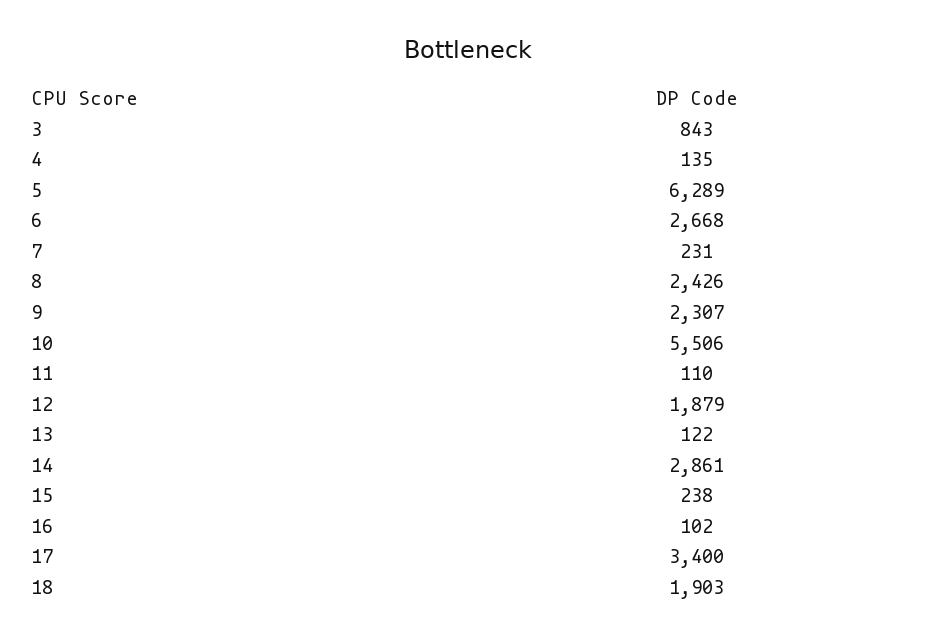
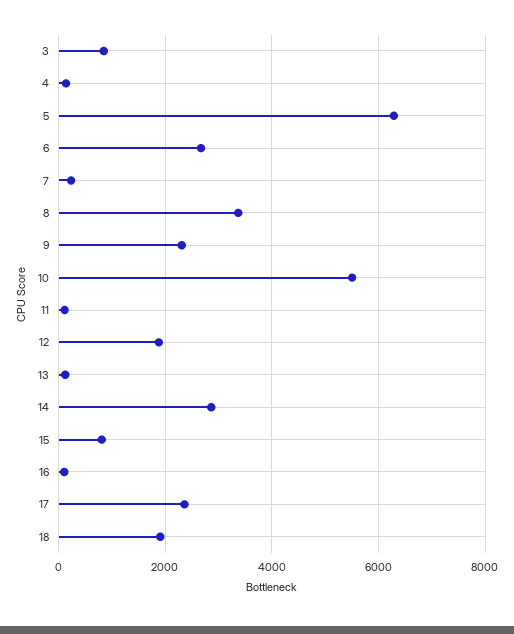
8: 2426 -> 3400
15: 238 -> 800
17: 3400 -> 2400

